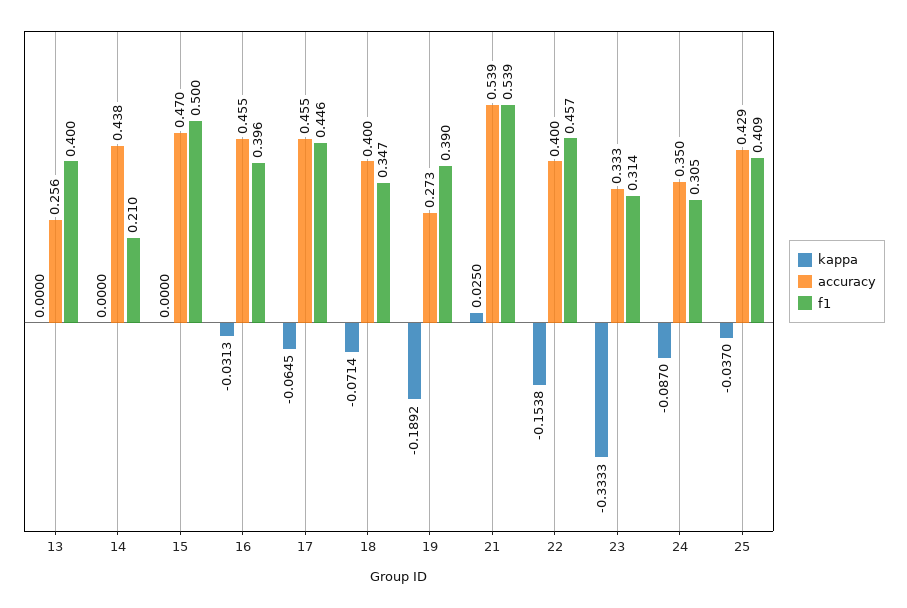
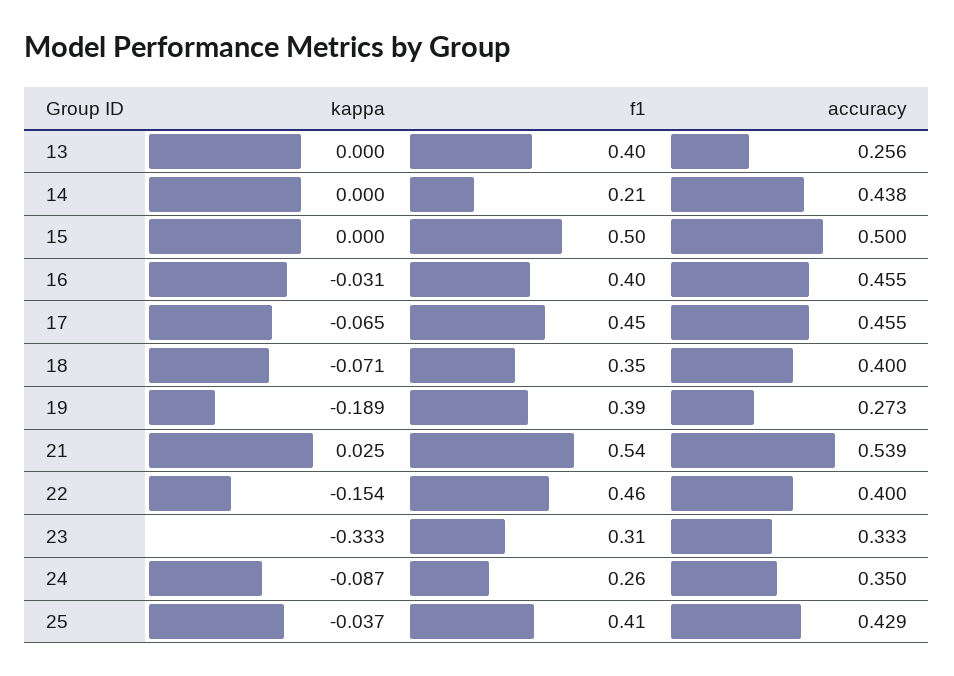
accuracy, 15: 0.47 -> 0.5
f1, 24: 0.305 -> 0.26

